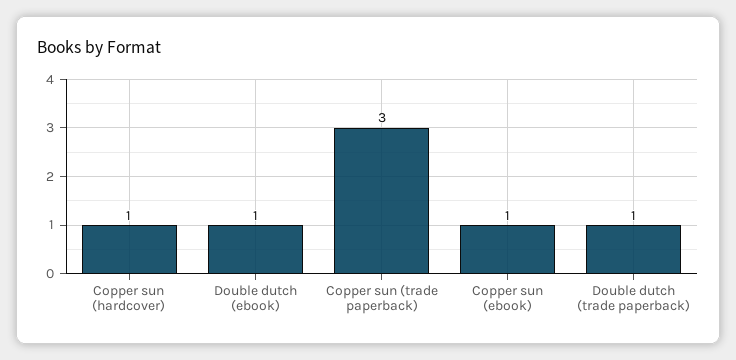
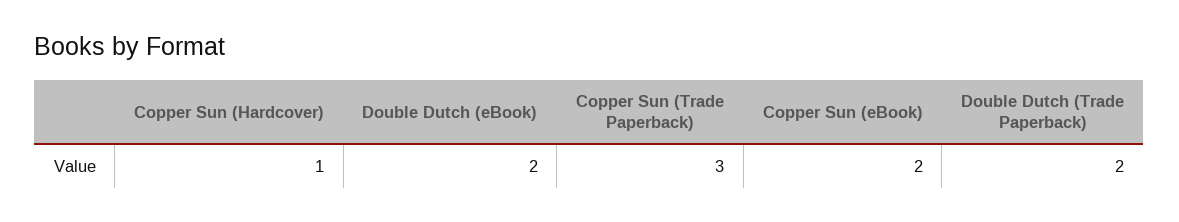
Double dutch (ebook): 1 -> 2
Copper sun (ebook): 1 -> 2
Double dutch (trade paperback): 1 -> 2

